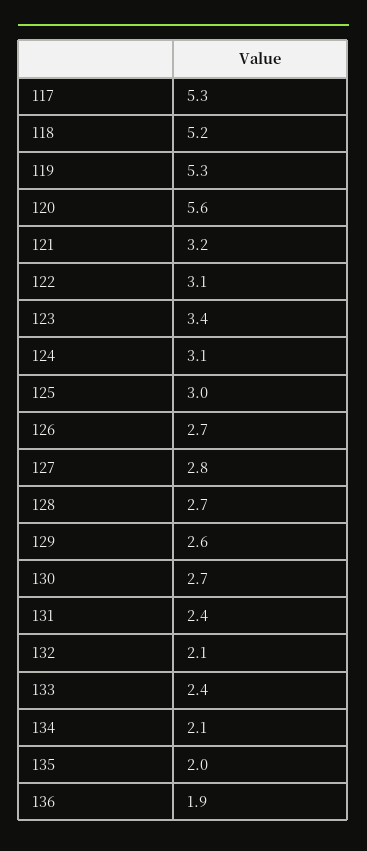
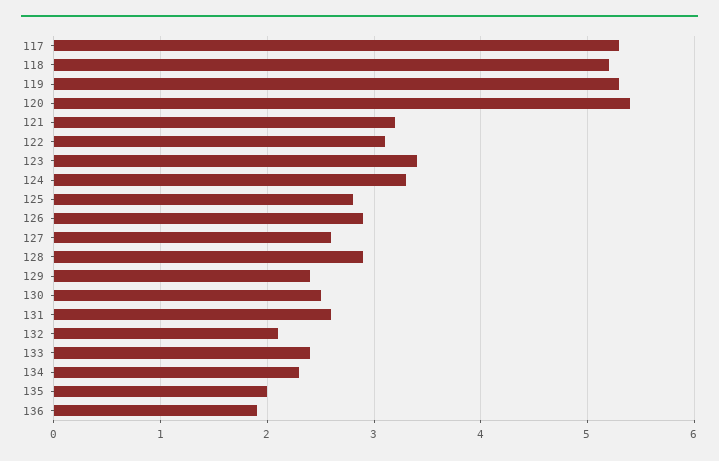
120: 5.6 -> 5.4
124: 3.1 -> 3.3
125: 3 -> 2.8
126: 2.7 -> 2.9
127: 2.8 -> 2.6
128: 2.7 -> 2.9
129: 2.6 -> 2.4
130: 2.7 -> 2.5
131: 2.4 -> 2.6
134: 2.1 -> 2.3

